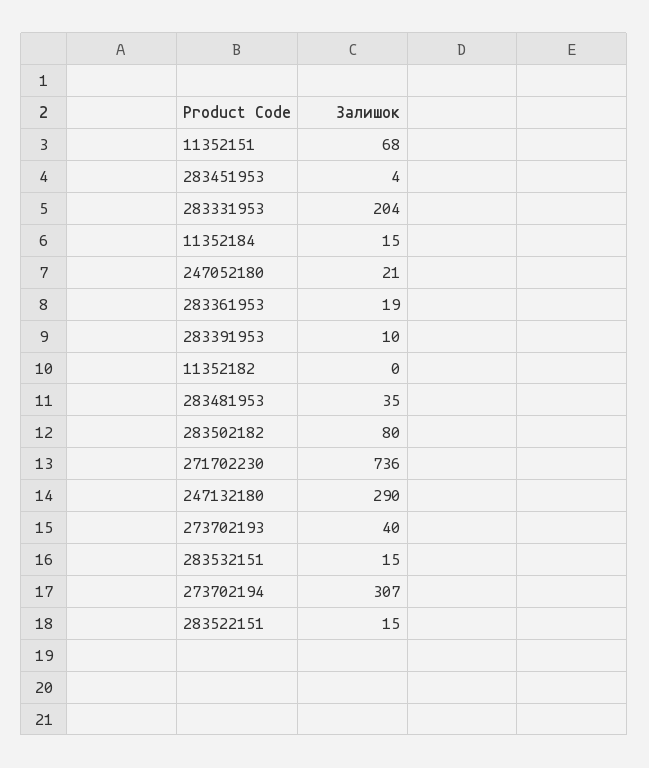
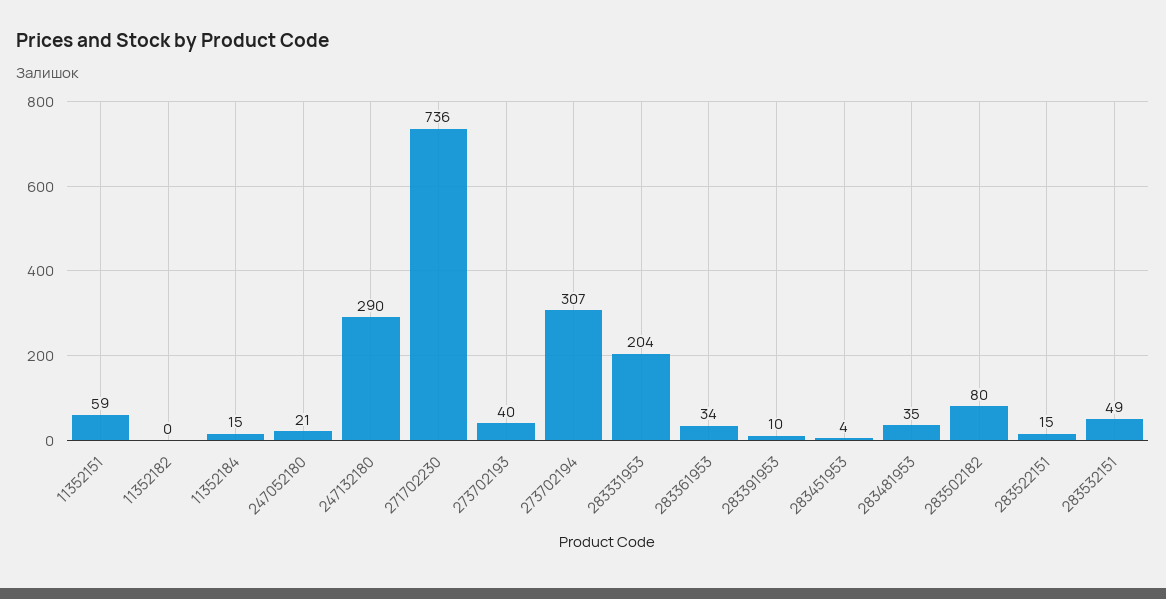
11352151: 68 -> 59
283361953: 19 -> 34
283532151: 15 -> 49

